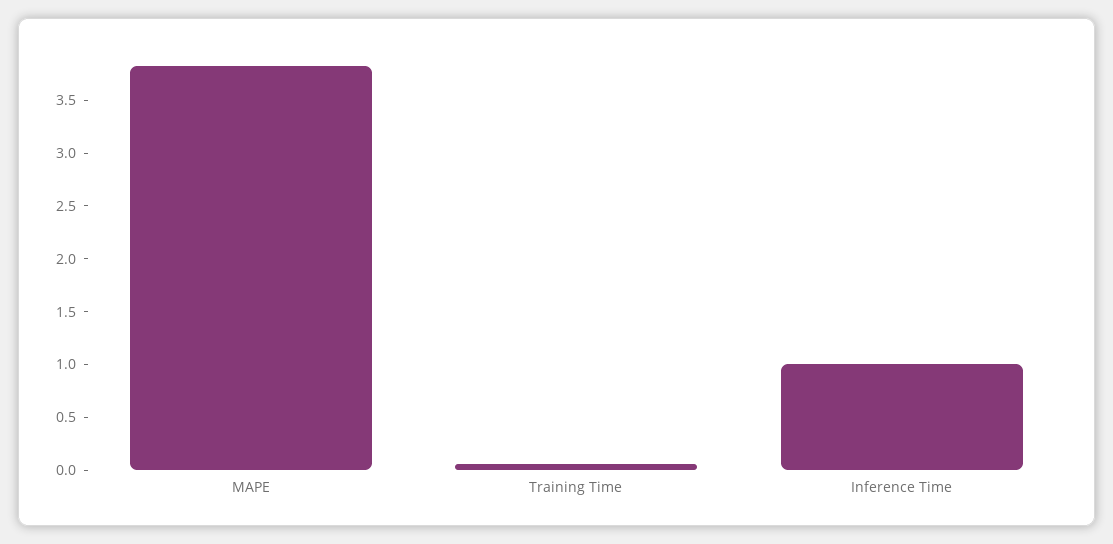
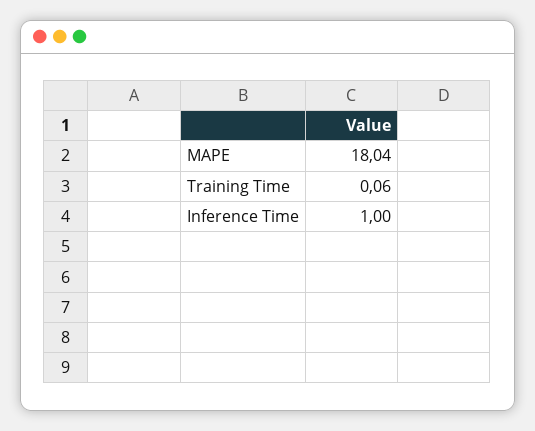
MAPE: 3.8 -> 18.04

